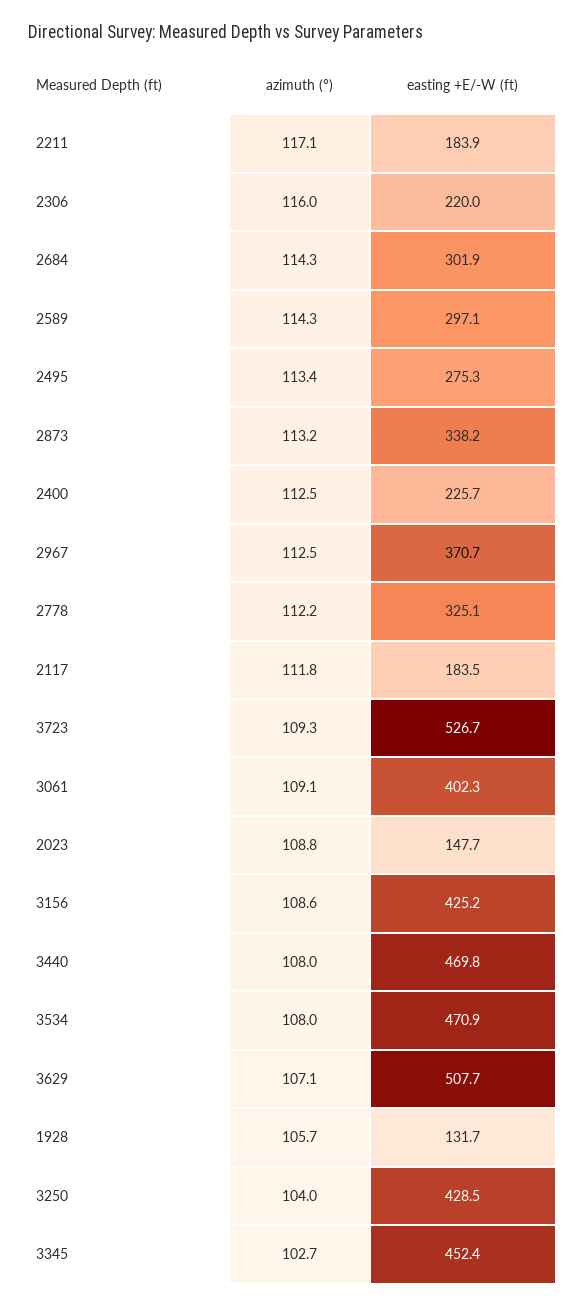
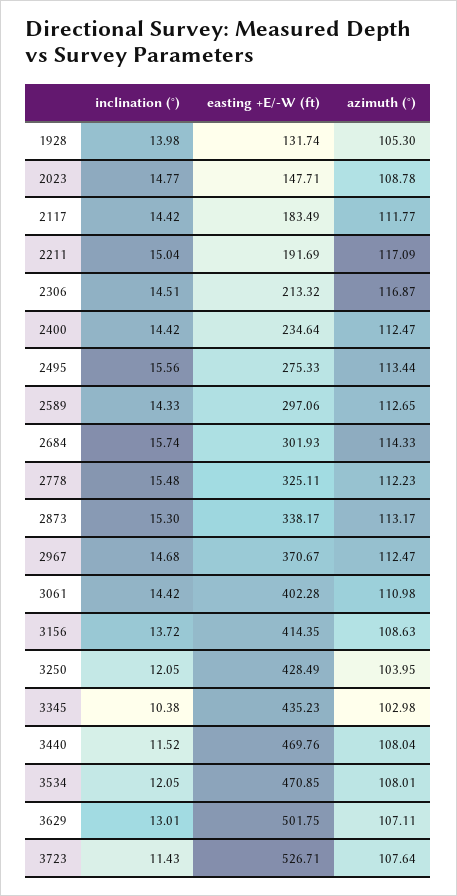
easting +E/-W (ft), 2211: 183.9 -> 191.69
azimuth (°), 2306: 116 -> 116.87
easting +E/-W (ft), 2306: 220 -> 213.32
azimuth (°), 2589: 114.3 -> 112.65
easting +E/-W (ft), 2400: 225.7 -> 234.64
azimuth (°), 3723: 109.3 -> 107.64
azimuth (°), 3061: 109.1 -> 110.98
easting +E/-W (ft), 3156: 425.2 -> 414.35
easting +E/-W (ft), 3629: 507.7 -> 501.75
azimuth (°), 1928: 105.7 -> 105.3
azimuth (°), 3345: 102.7 -> 102.98
easting +E/-W (ft), 3345: 452.4 -> 435.23
inclination (°), 1928: none -> 13.98
inclination (°), 2023: none -> 14.77
inclination (°), 2117: none -> 14.42
inclination (°), 2211: none -> 15.04
inclination (°), 2306: none -> 14.51
inclination (°), 2400: none -> 14.42
inclination (°), 2495: none -> 15.56
inclination (°), 2589: none -> 14.33
inclination (°), 2684: none -> 15.74
inclination (°), 2778: none -> 15.48
inclination (°), 2873: none -> 15.3
inclination (°), 2967: none -> 14.68
inclination (°), 3061: none -> 14.42
inclination (°), 3156: none -> 13.72
inclination (°), 3250: none -> 12.05
inclination (°), 3345: none -> 10.38
inclination (°), 3440: none -> 11.52
inclination (°), 3534: none -> 12.05
inclination (°), 3629: none -> 13.01
inclination (°), 3723: none -> 11.43

